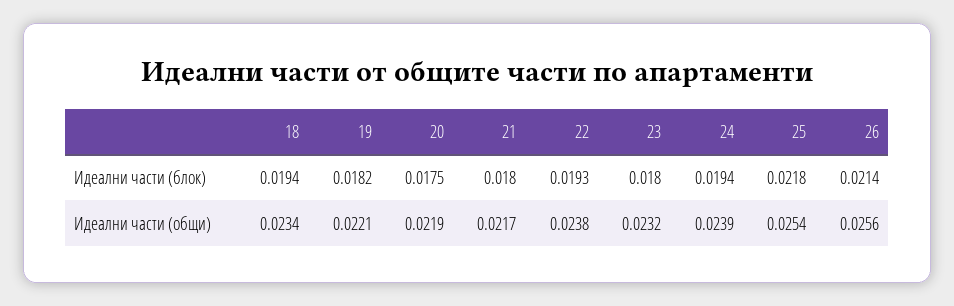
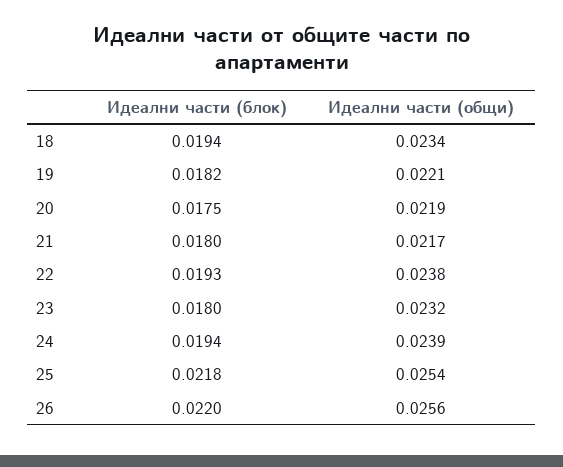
26, Идеални части (блок): 0.0214 -> 0.022

